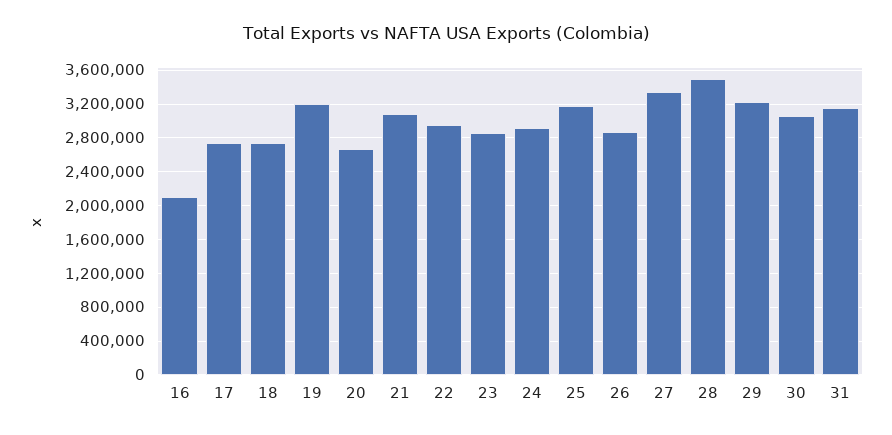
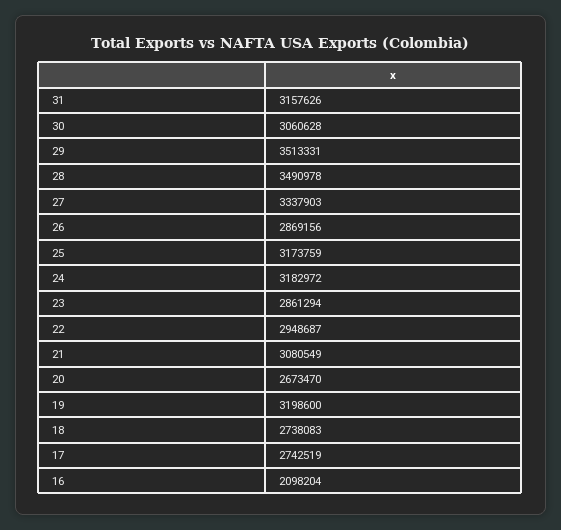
24: 2900000 -> 3182972
29: 3200000 -> 3513331

